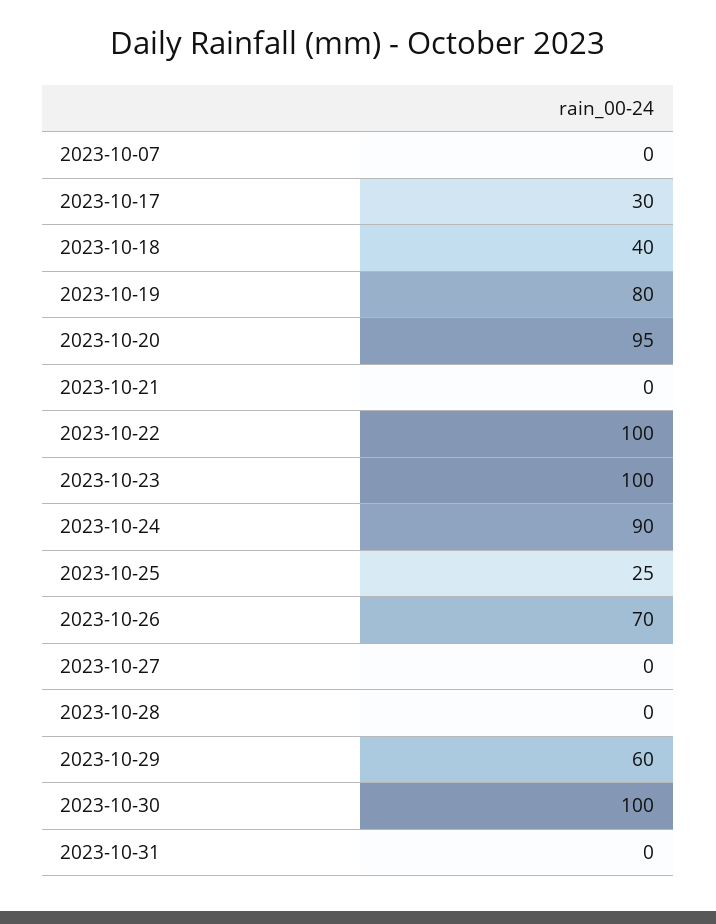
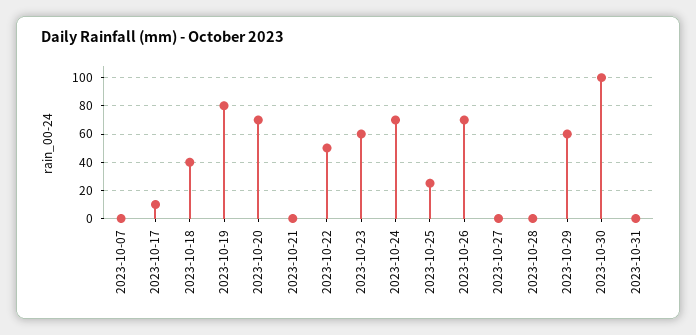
2023-10-17: 30 -> 10
2023-10-20: 95 -> 70
2023-10-22: 100 -> 50
2023-10-23: 100 -> 60
2023-10-24: 90 -> 70

